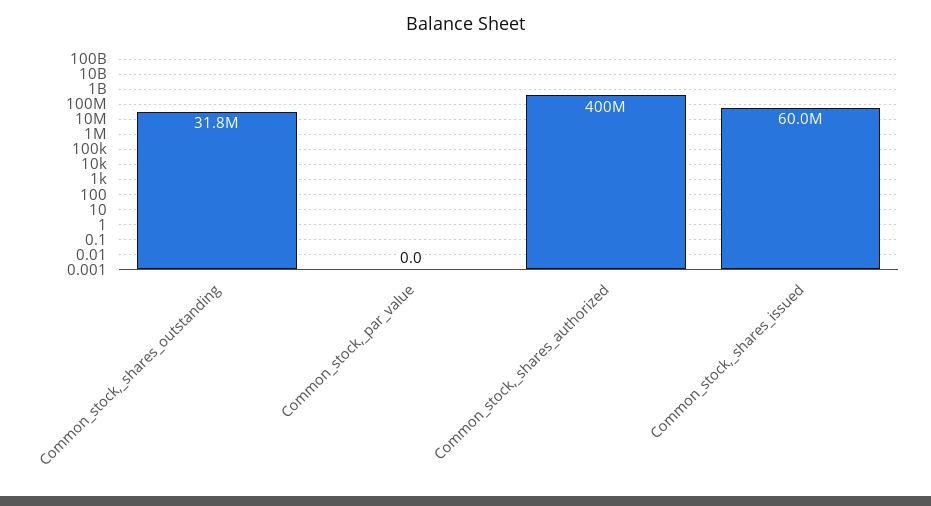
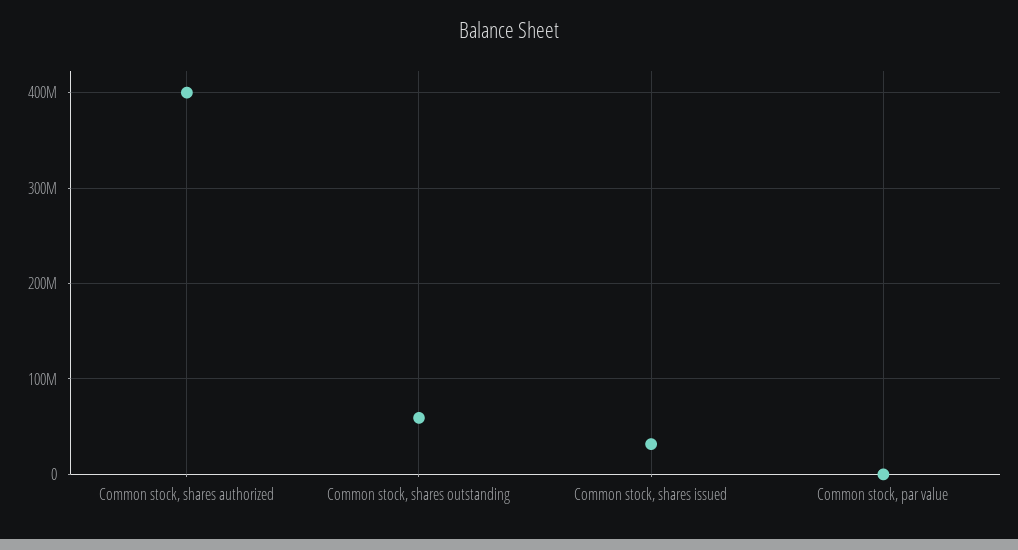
Common_stock,_shares_outstanding: 31800000 -> 60000000
Common_stock,_shares_issued: 60000000 -> 30000000

